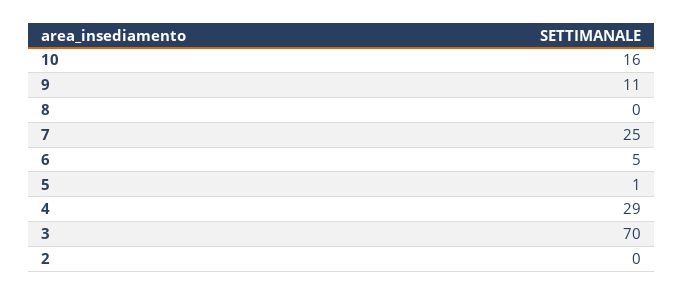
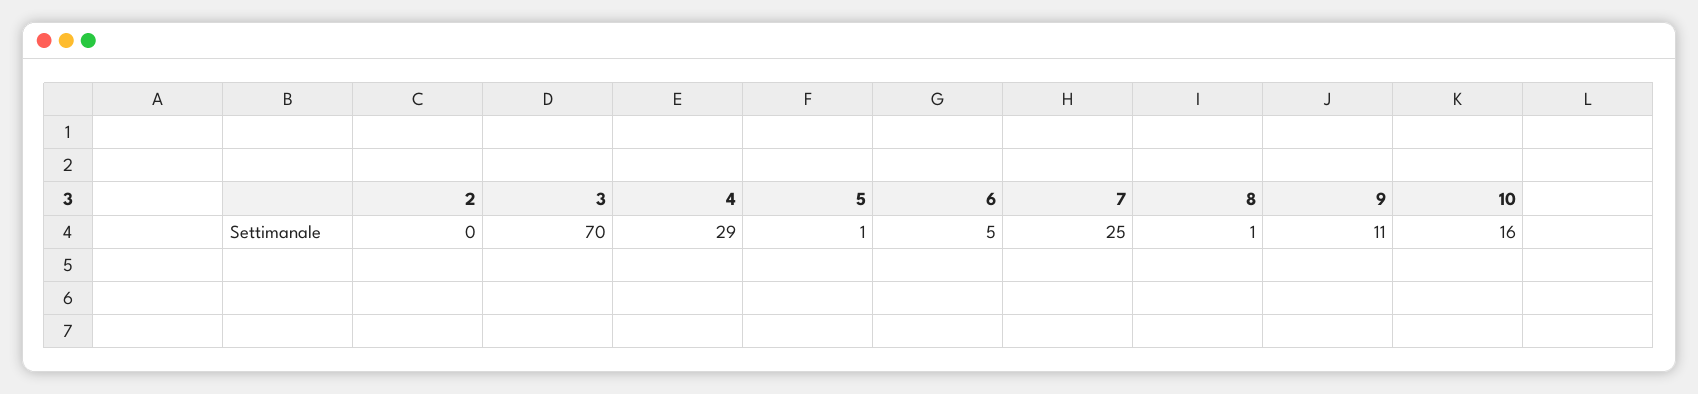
8: 0 -> 1

